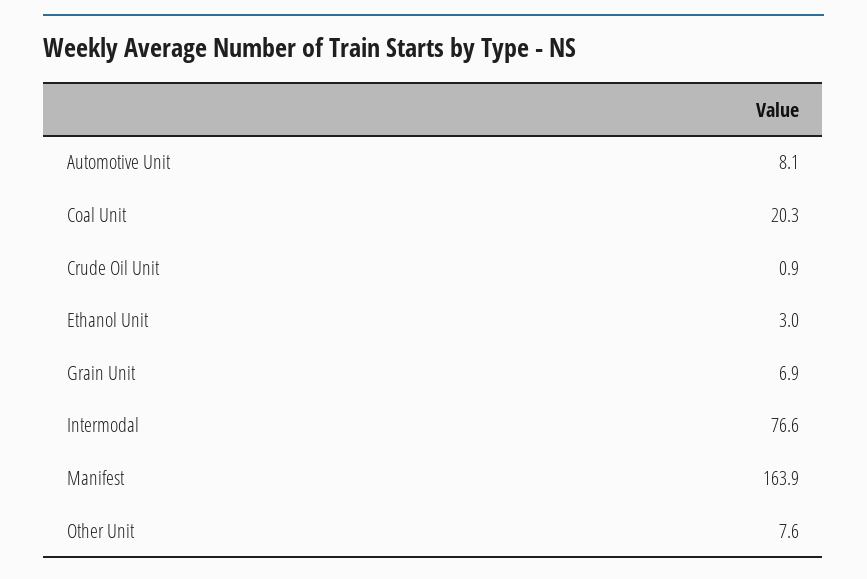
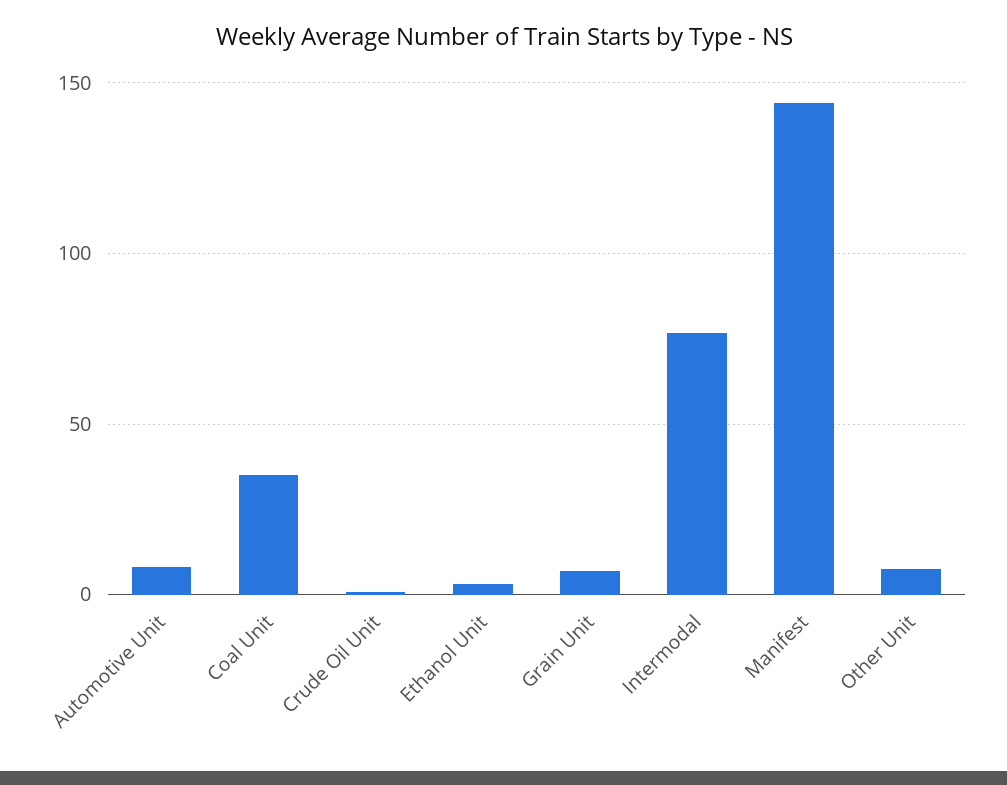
Coal Unit: 20.3 -> 35
Manifest: 163.9 -> 145

